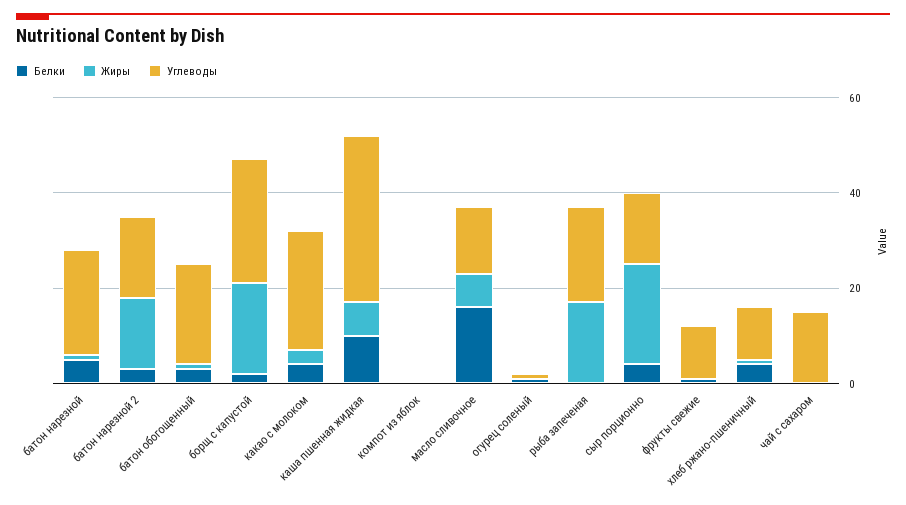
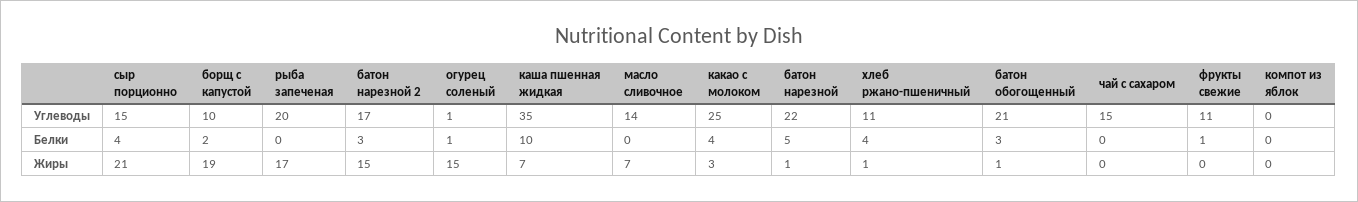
Углеводы, борщ с капустой: 25 -> 10
Белки, масло сливочное: 15 -> 0
Жиры, огурец соленый: 0 -> 15

